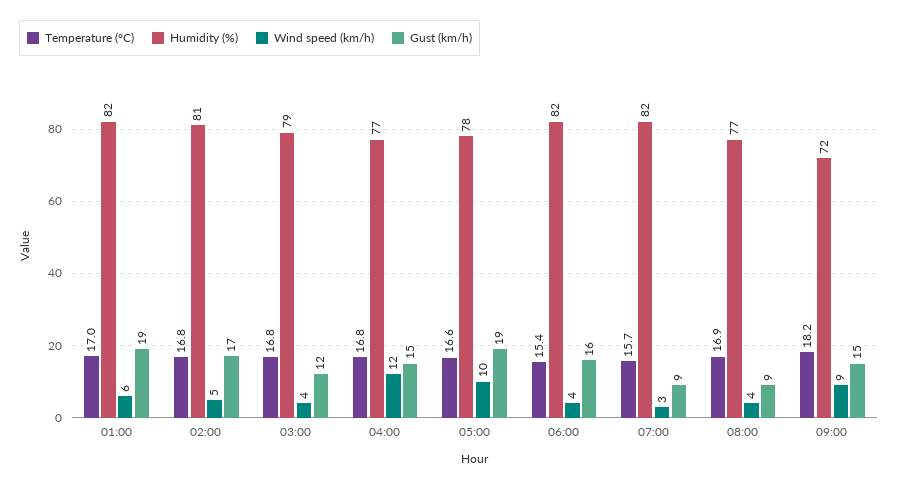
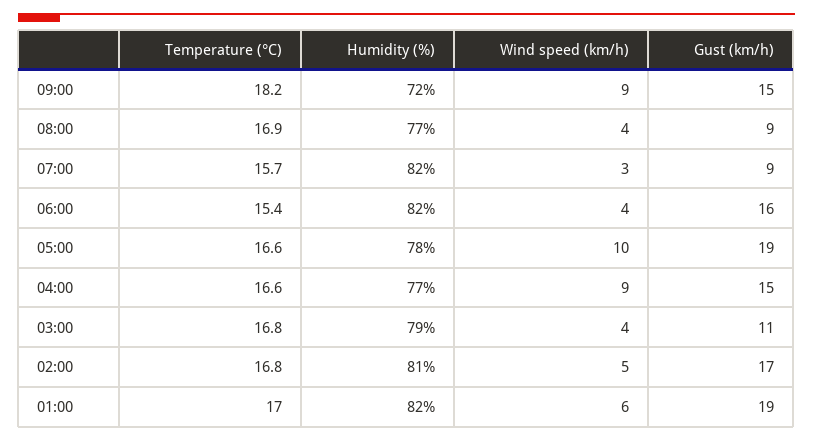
Gust (km/h), 03:00: 12 -> 11
Temperature (°C), 04:00: 16.8 -> 16.6
Wind speed (km/h), 04:00: 12 -> 9

